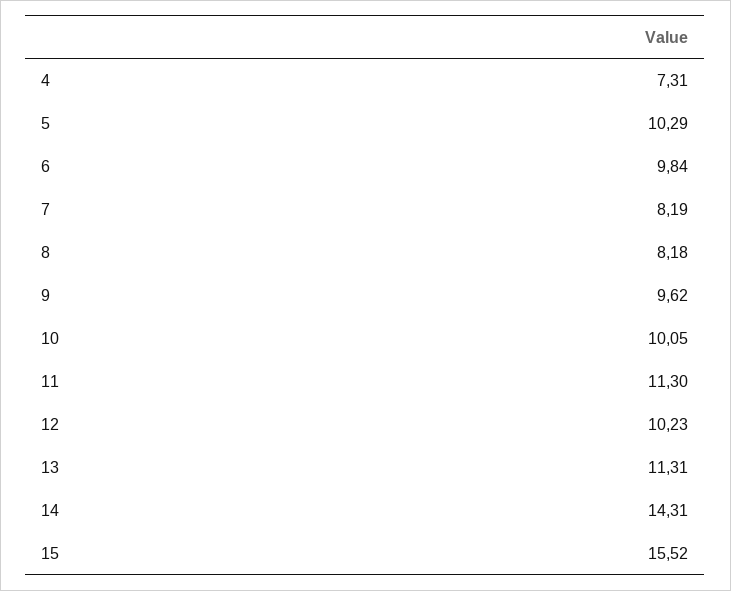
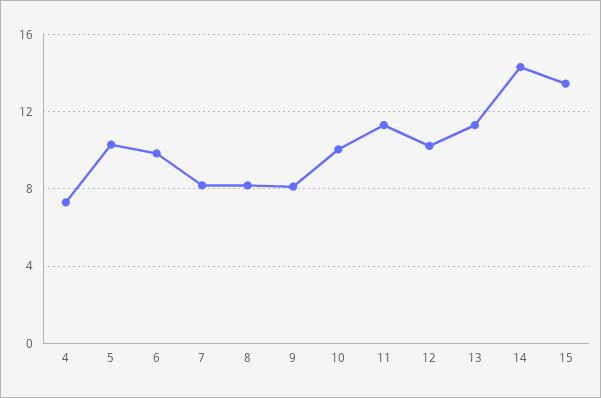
9: 9.62 -> 8
15: 15.52 -> 13.5

